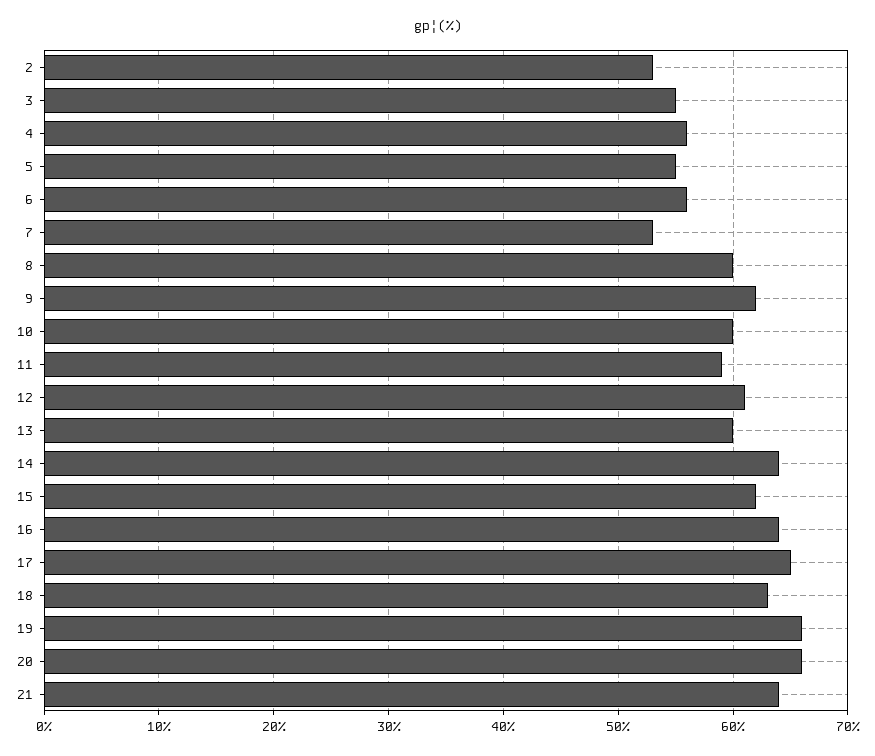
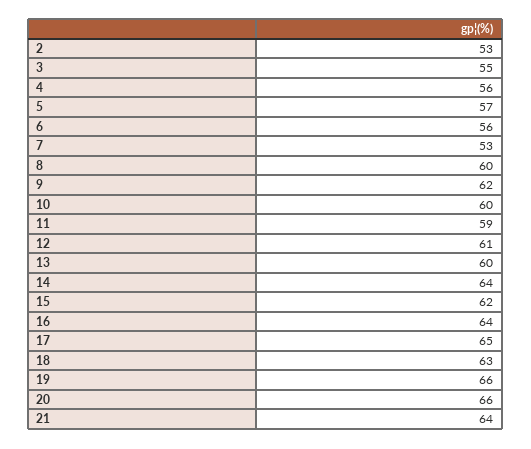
5: 55 -> 57

